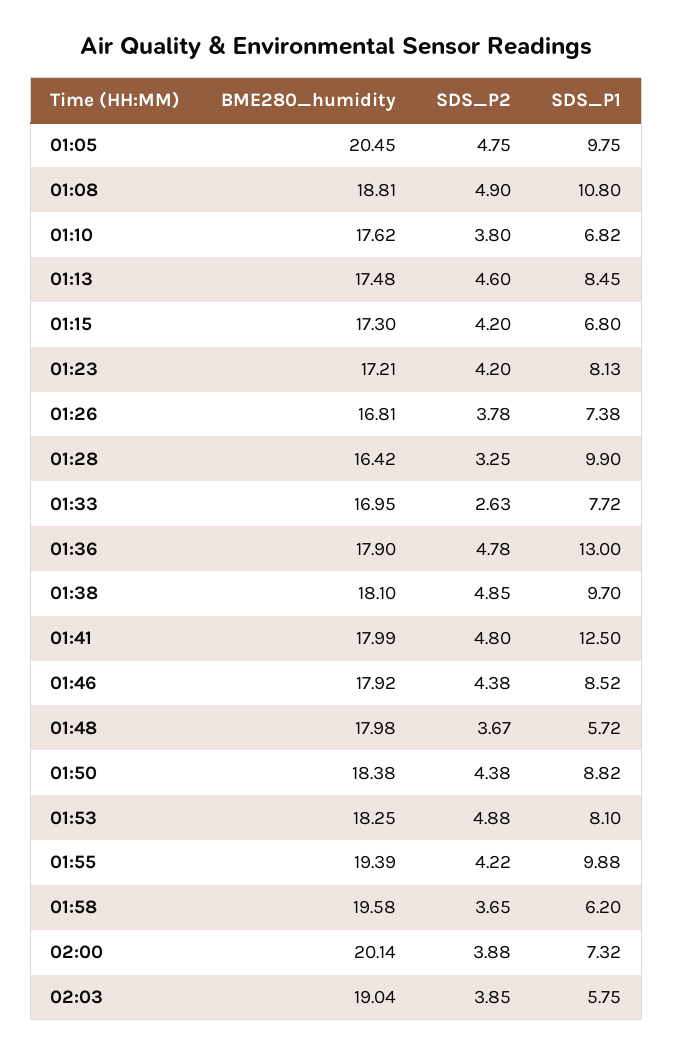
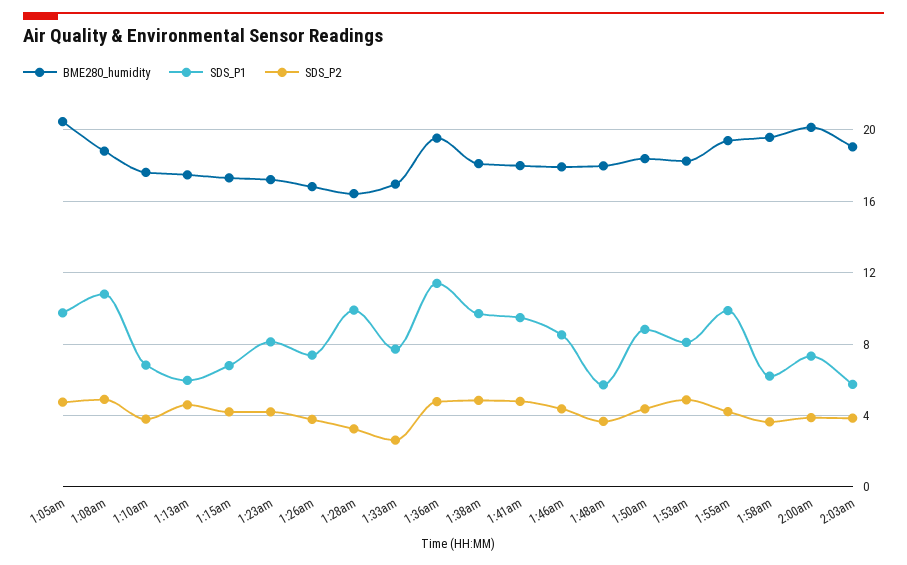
SDS_P1, 01:13: 8.45 -> 6
BME280_humidity, 01:36: 17.9 -> 19.5
SDS_P1, 01:36: 13 -> 11.5
SDS_P1, 01:41: 12.5 -> 9.5

